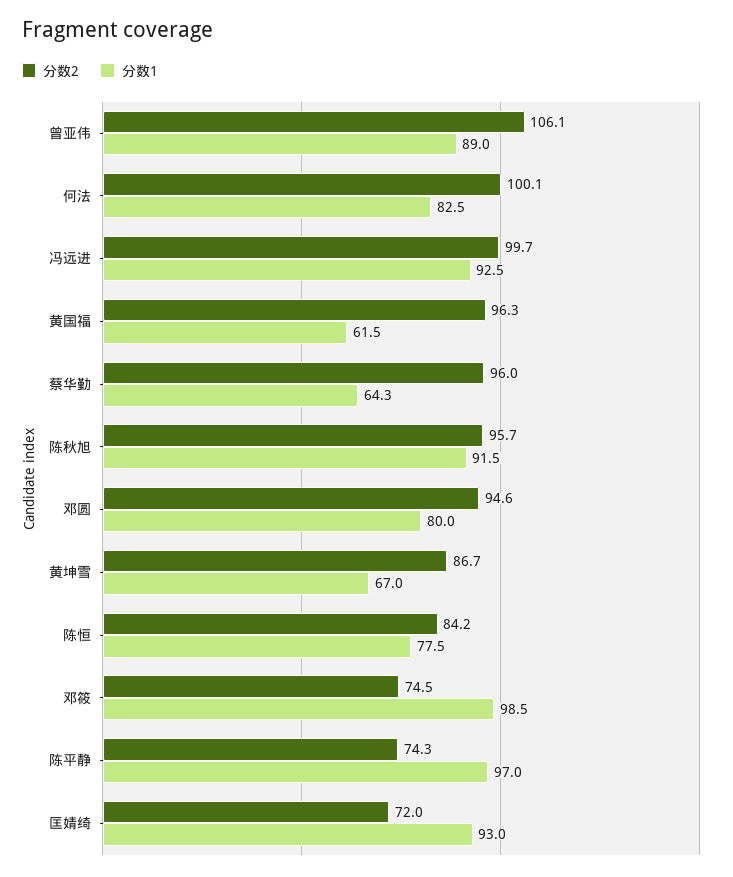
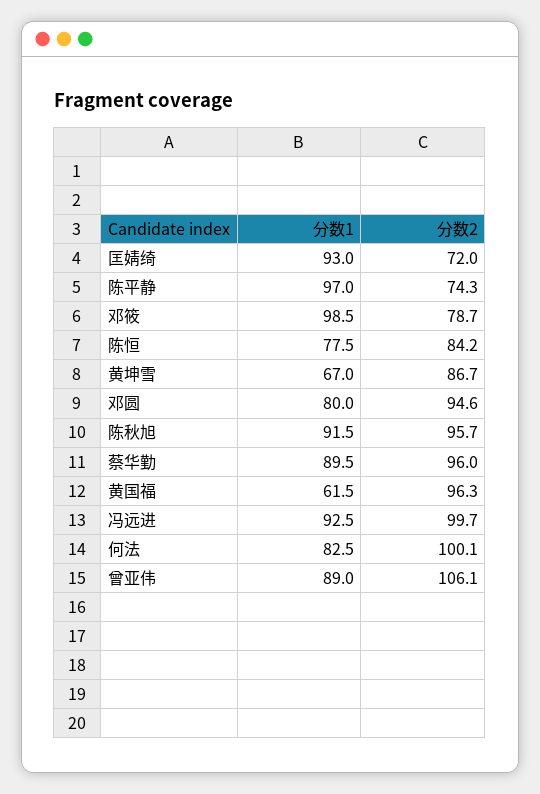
分数1, 蔡华勤: 64.3 -> 89.5
分数2, 邓筱: 74.5 -> 78.7

